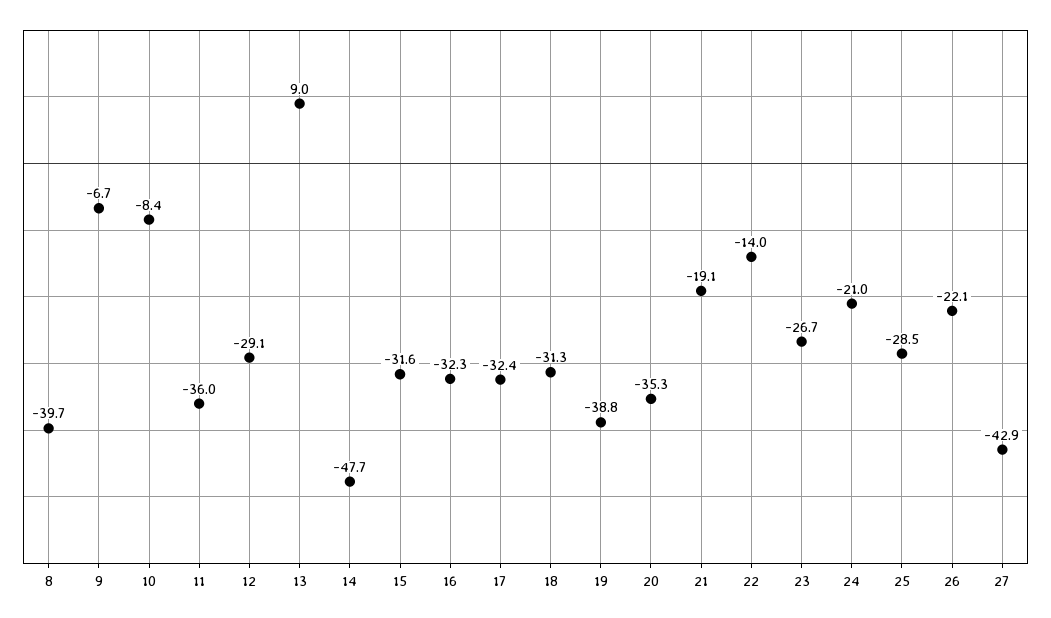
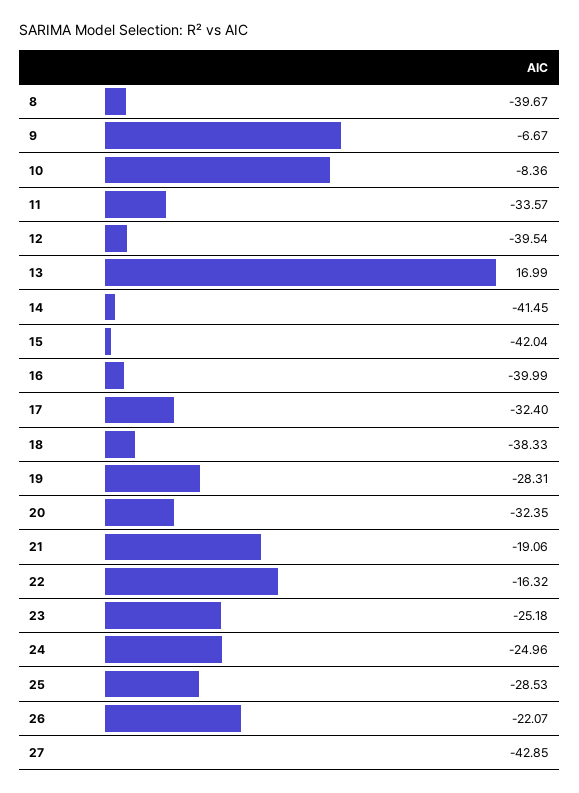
11: -36 -> -33.57
12: -29.1 -> -39.54
13: 9 -> 16.99
14: -47.7 -> -41.45
15: -31.6 -> -42.04
16: -32.3 -> -39.99
18: -31.3 -> -38.33
19: -38.8 -> -28.31
20: -35.3 -> -32.35
22: -14 -> -16.32
23: -26.7 -> -25.18
24: -21 -> -24.96

